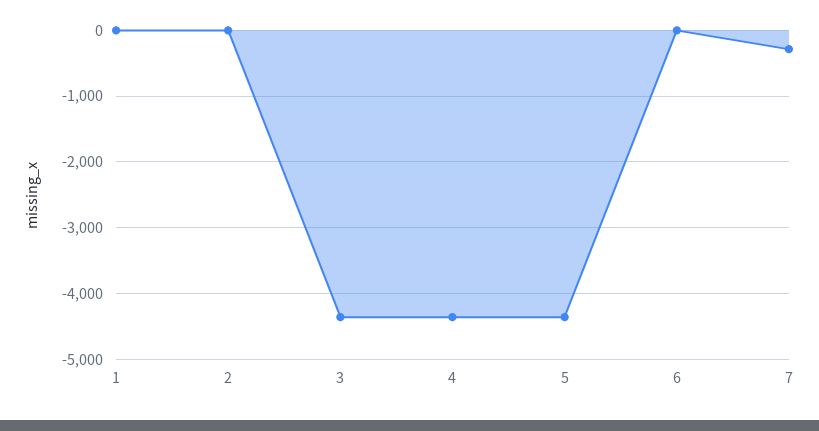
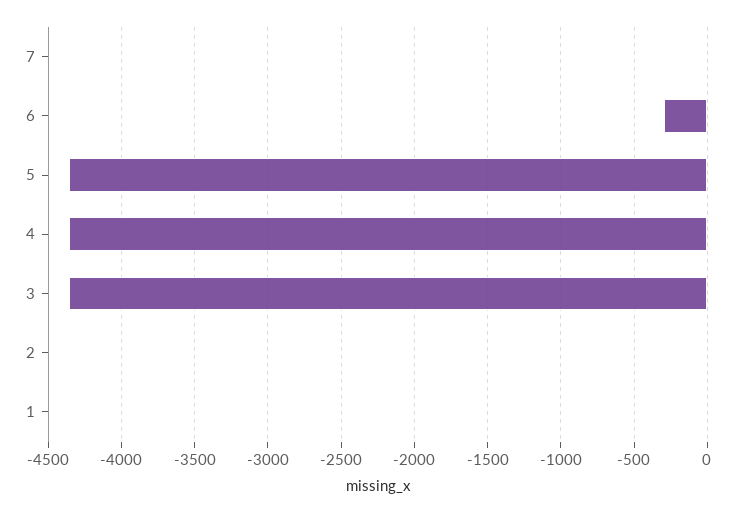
6: 0 -> -300
7: -300 -> 0

